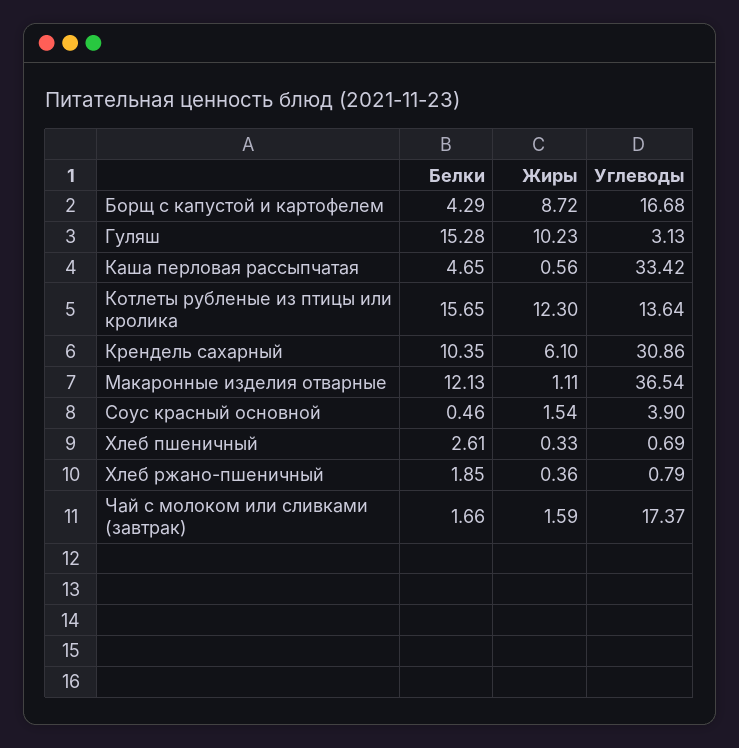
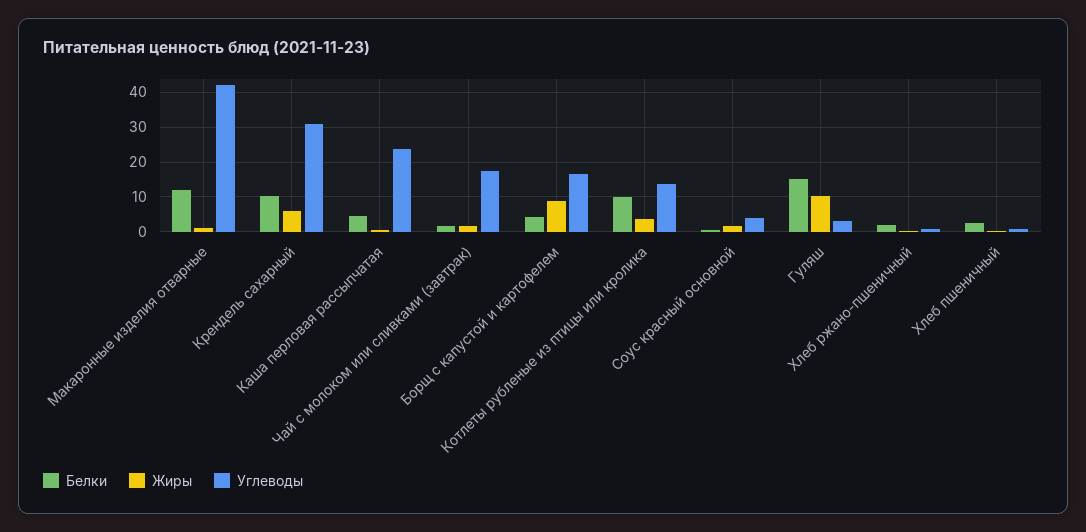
Углеводы, Каша перловая рассыпчатая: 33.42 -> 24
Белки, Котлеты рубленые из птицы или кролика: 15.65 -> 10
Жиры, Котлеты рубленые из птицы или кролика: 12.3 -> 4
Углеводы, Макаронные изделия отварные: 36.54 -> 42

